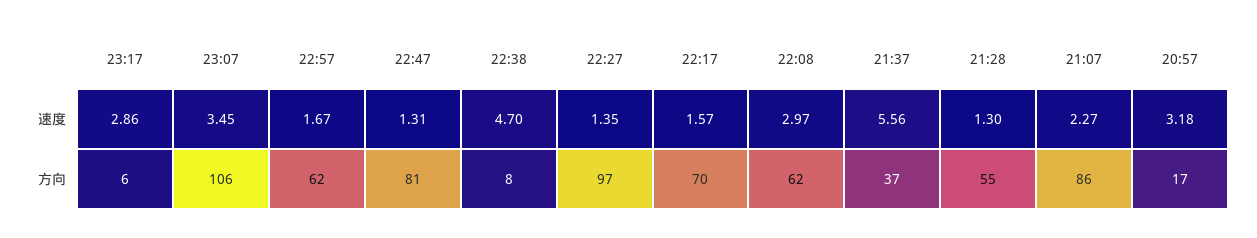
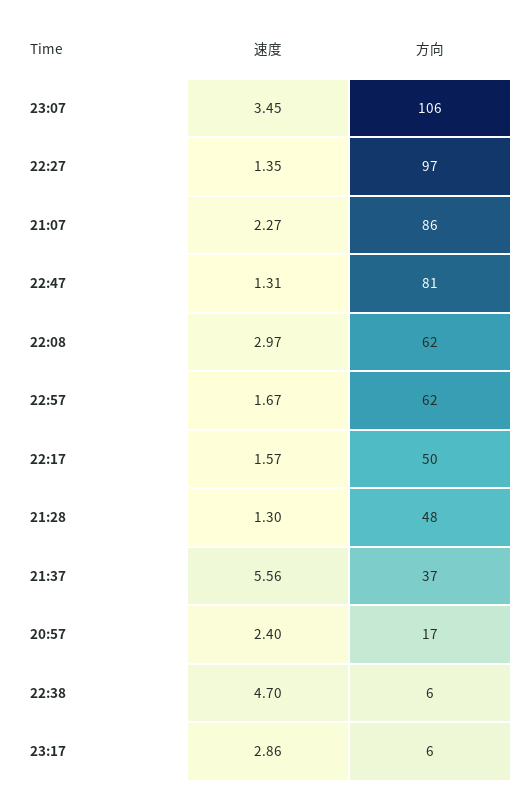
20:57, 速度: 3.18 -> 2.4
22:38, 方向: 8 -> 6
22:17, 方向: 70 -> 50
21:28, 方向: 55 -> 48

